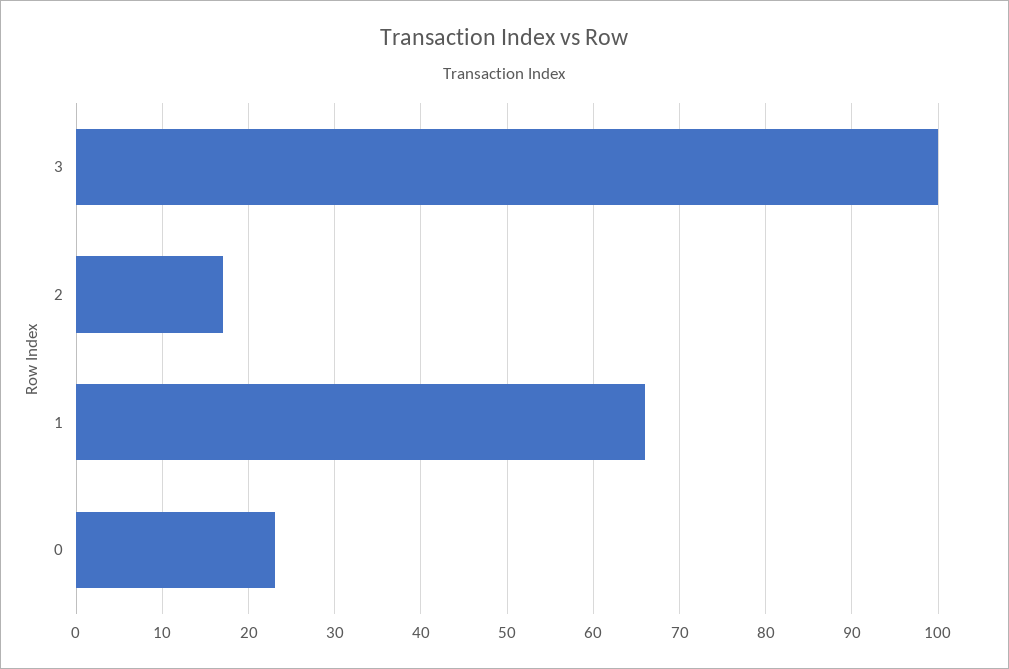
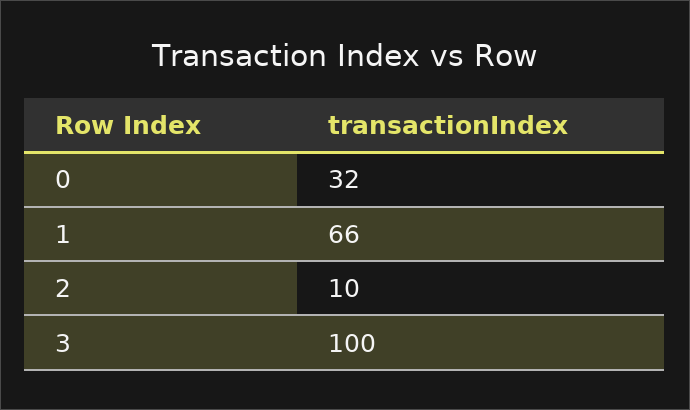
2: 17 -> 10
0: 23 -> 32

